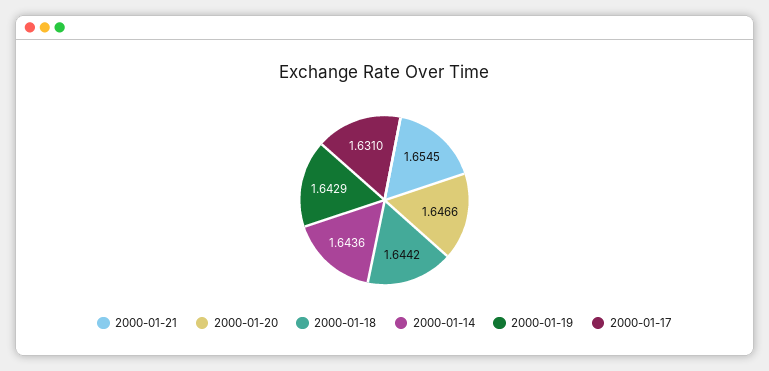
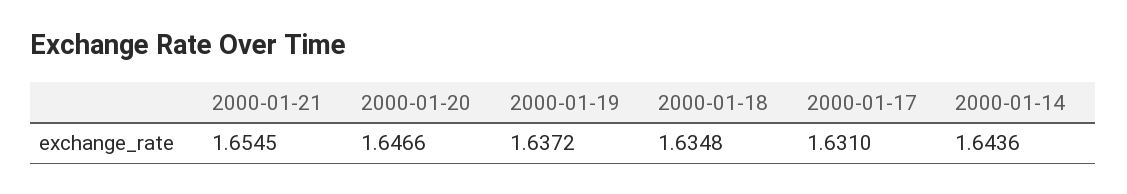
2000-01-18: 1.6442 -> 1.6348
2000-01-19: 1.6429 -> 1.6372

